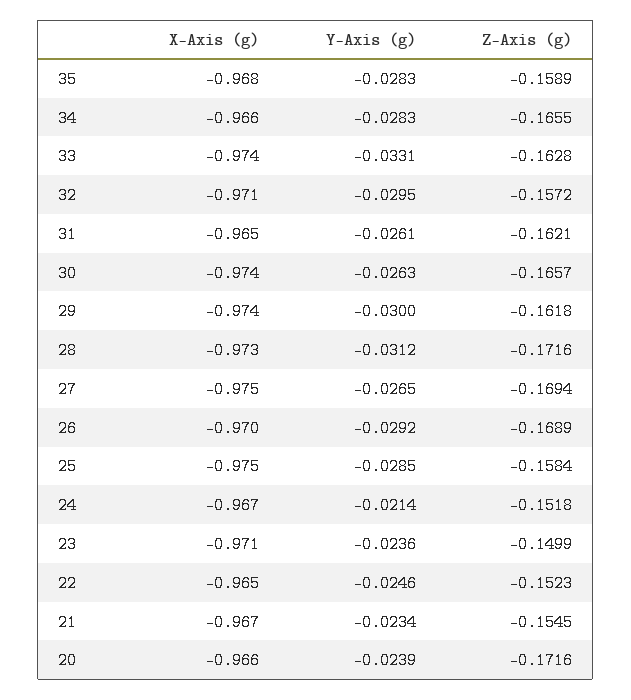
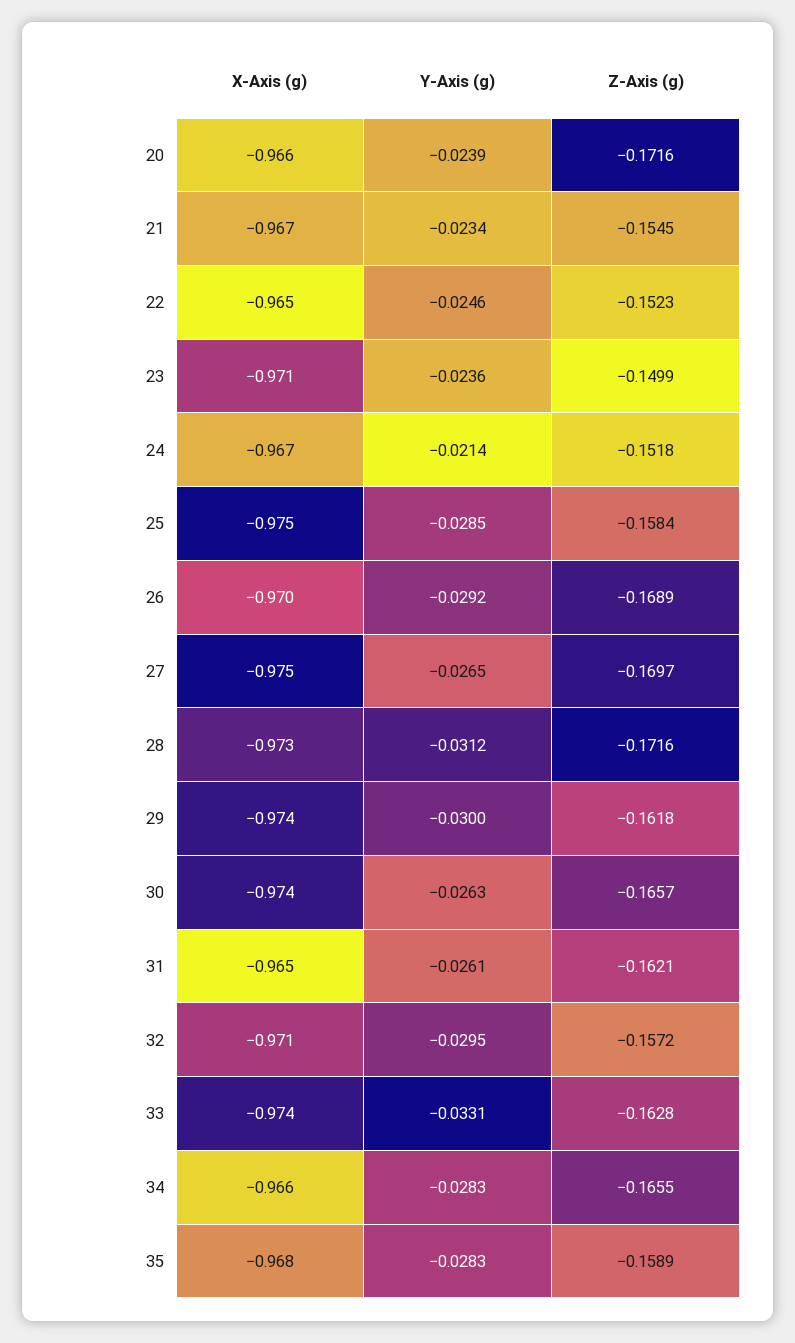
Z-Axis (g), 27: -0.1694 -> -0.1697

